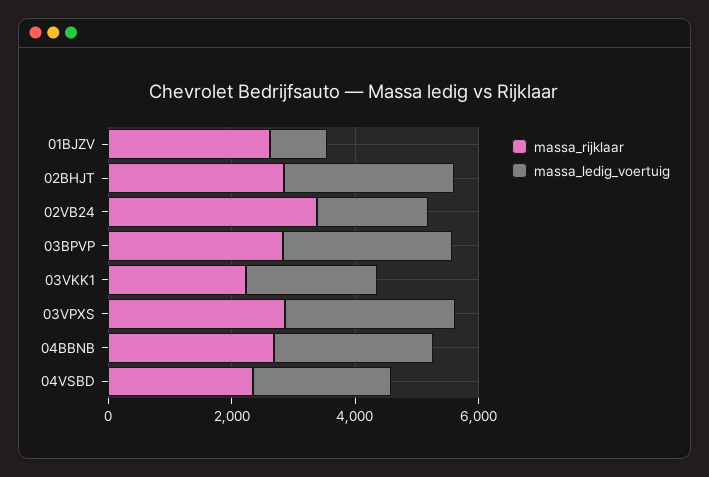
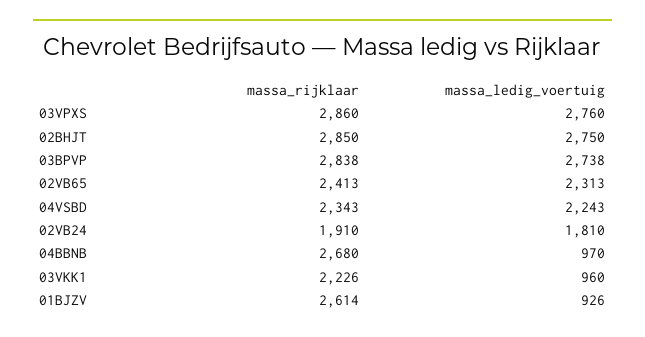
massa_rijklaar, 02VB24: 3500 -> 1910
massa_ledig_voertuig, 03VKK1: 2000 -> 960
massa_ledig_voertuig, 04BBNB: 2500 -> 970
massa_rijklaar, 02VB65: none -> 2413
massa_ledig_voertuig, 02VB65: none -> 2313

